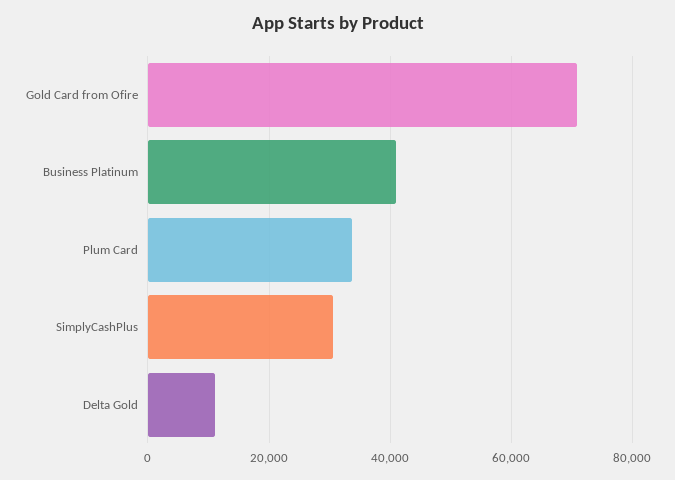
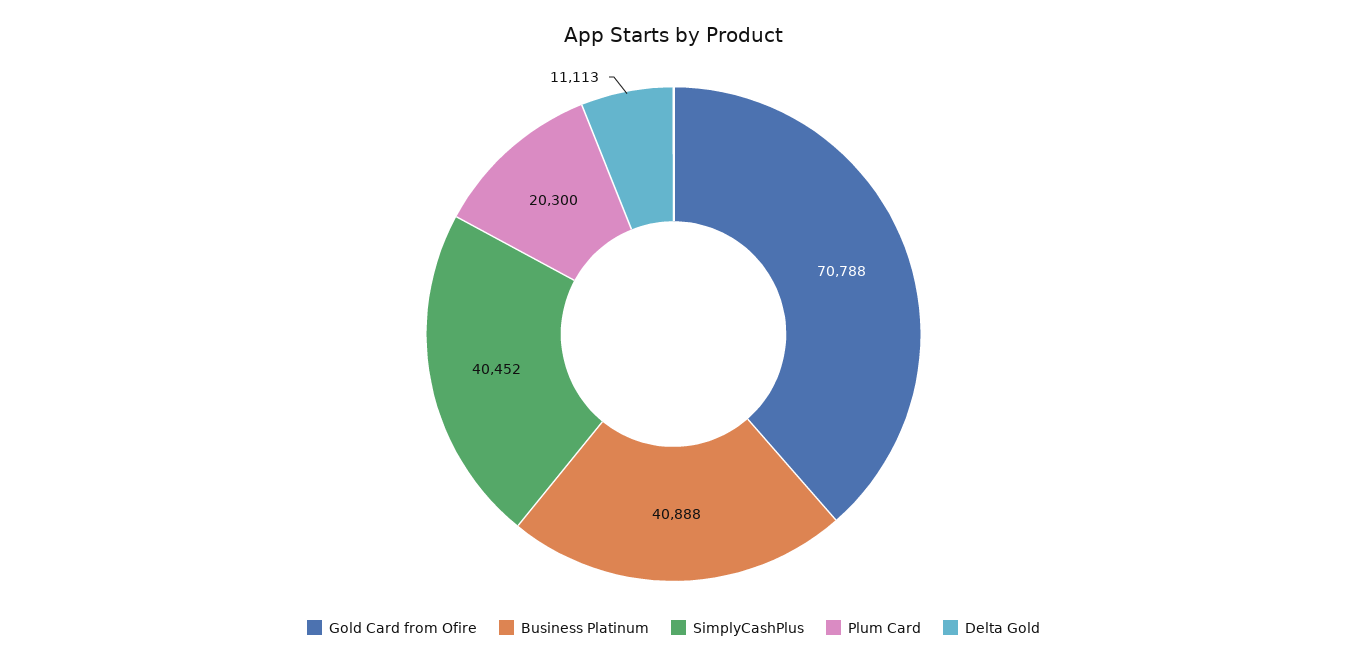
Plum Card: 34000 -> 20300
SimplyCashPlus: 30000 -> 40452

